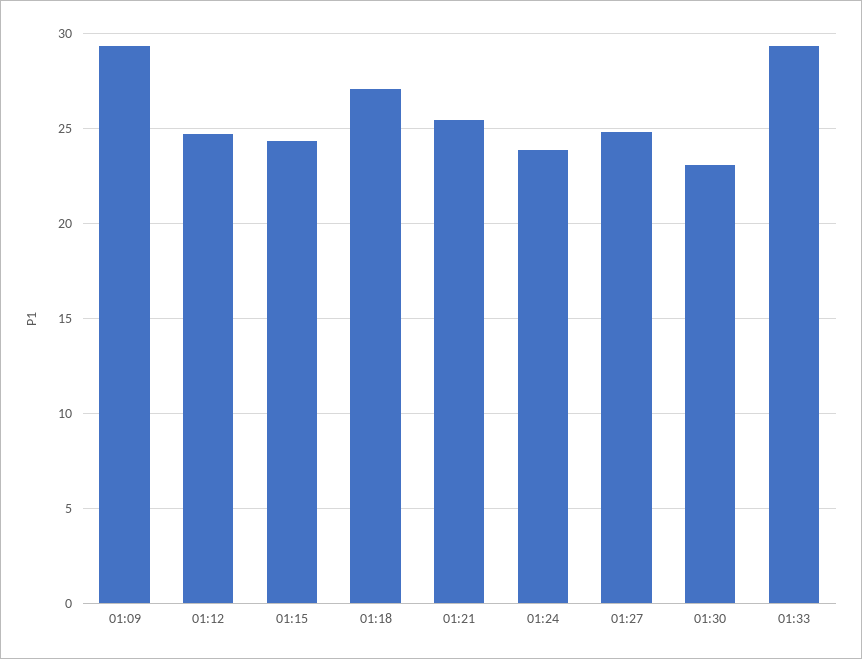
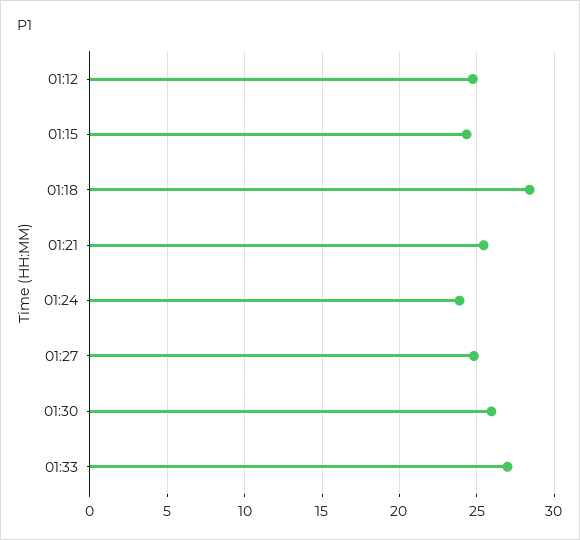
01:09: 29.5 -> none
01:18: 27 -> 28.5
01:30: 23 -> 26
01:33: 29.5 -> 27

